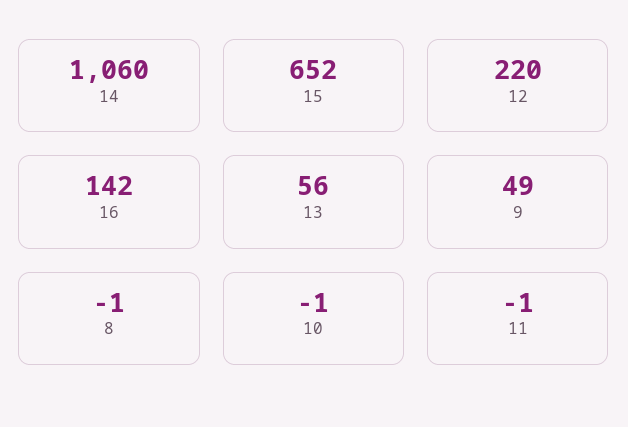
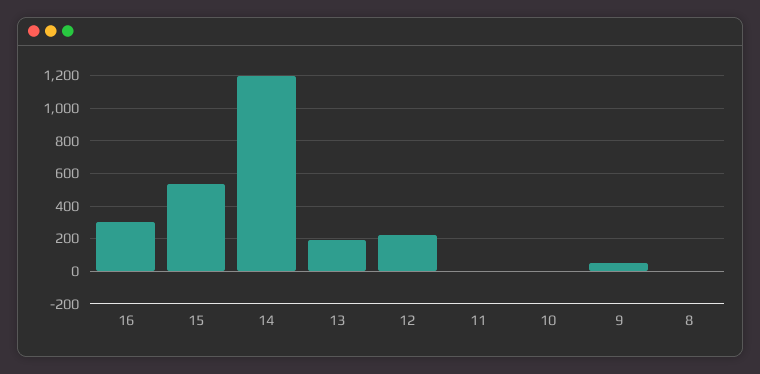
14: 1060 -> 1200
15: 652 -> 550
16: 142 -> 300
13: 56 -> 200

